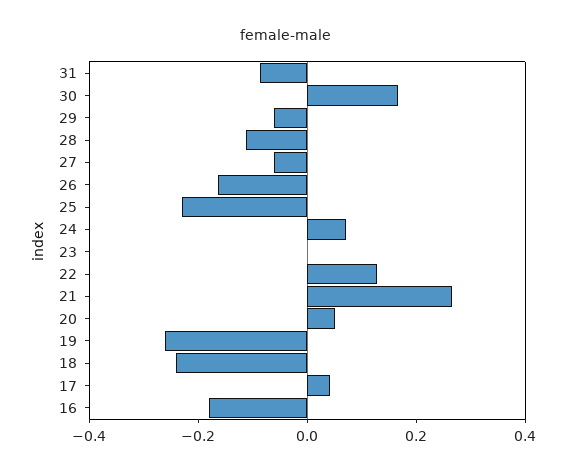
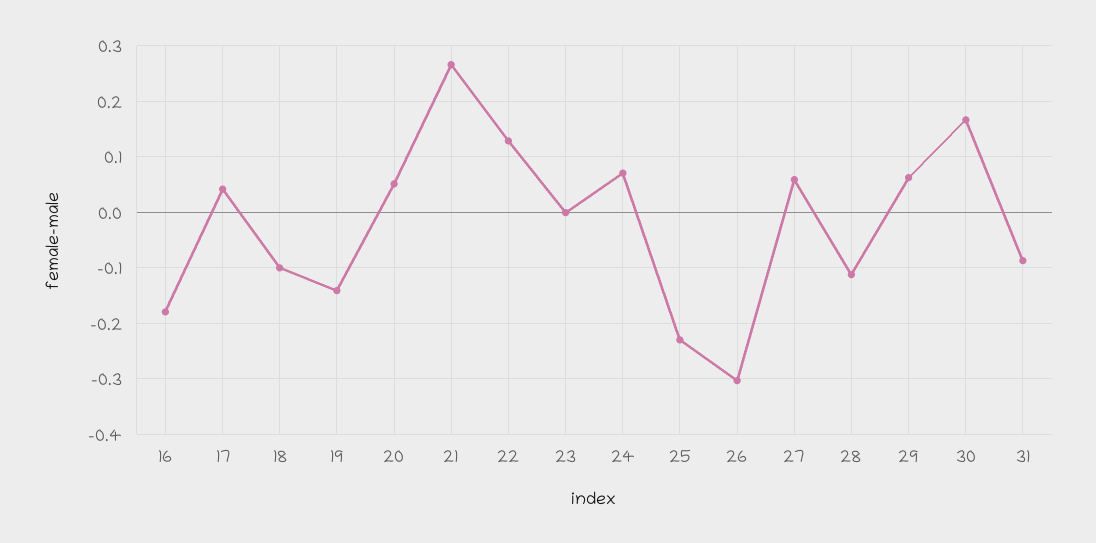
29: -0.05 -> 0.06
27: -0.05 -> 0.06
26: -0.15 -> -0.3
19: -0.25 -> -0.14
18: -0.25 -> -0.1

